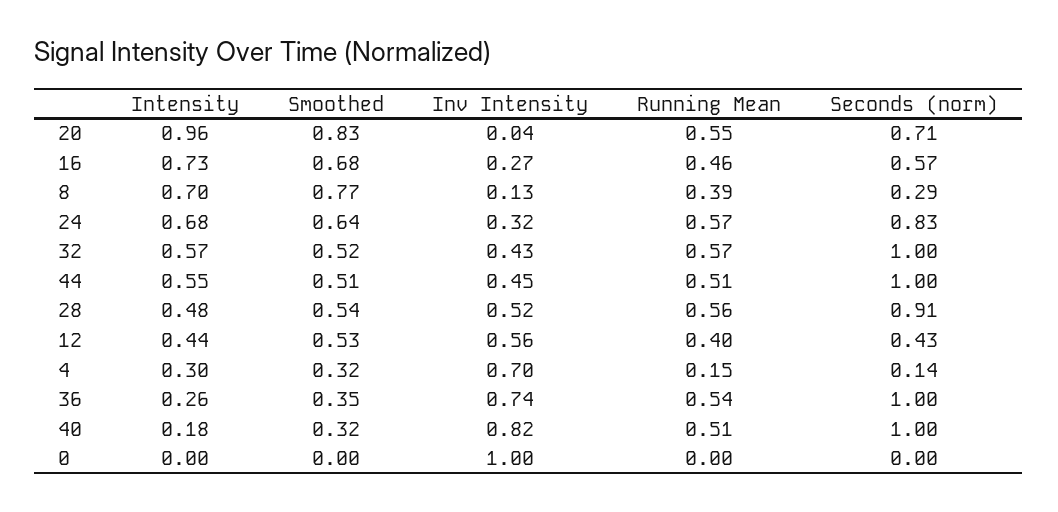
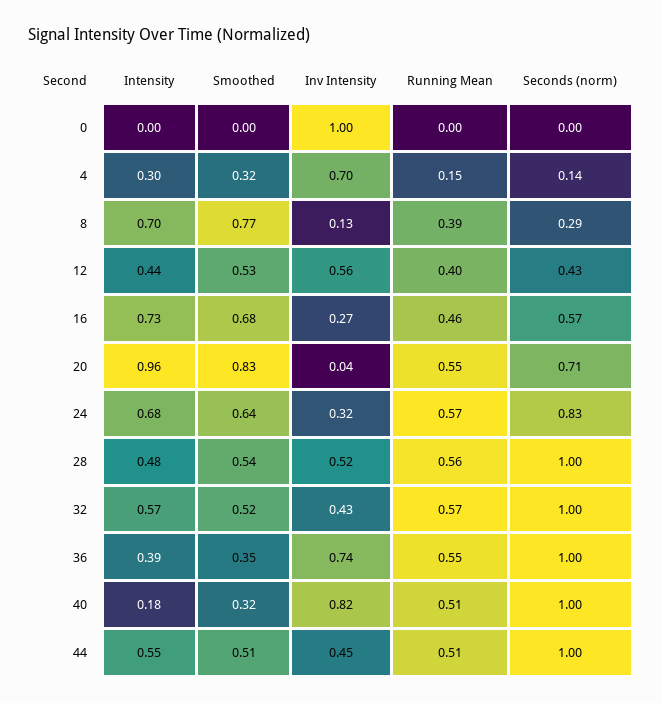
Seconds (norm), 28: 0.91 -> 1
Intensity, 36: 0.26 -> 0.39
Running Mean, 36: 0.54 -> 0.55

